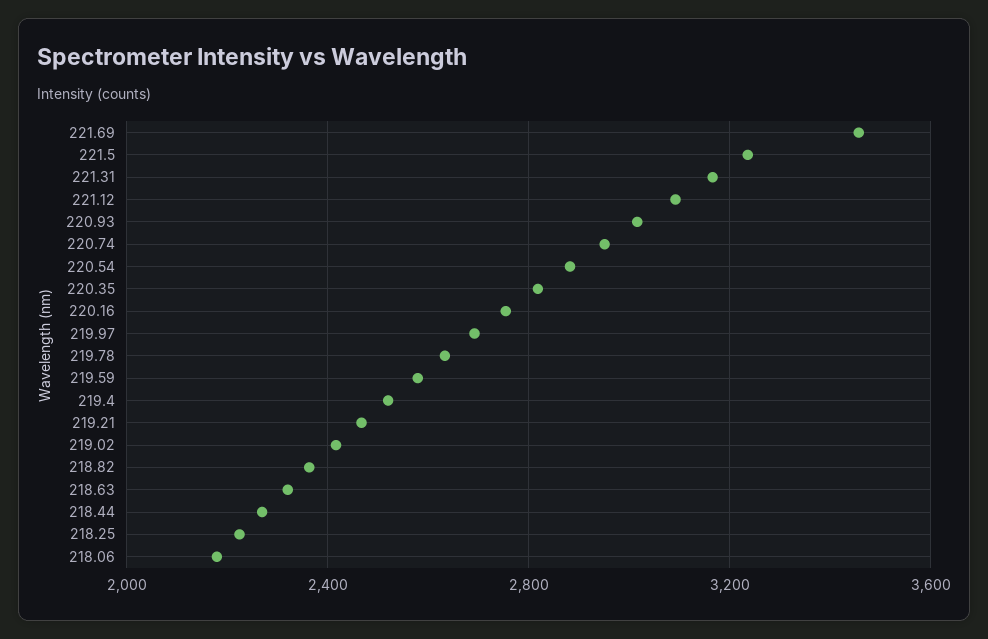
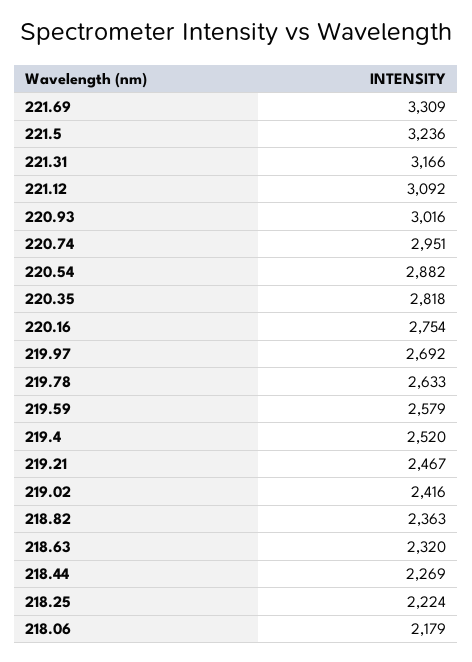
221.69: 3450 -> 3309

